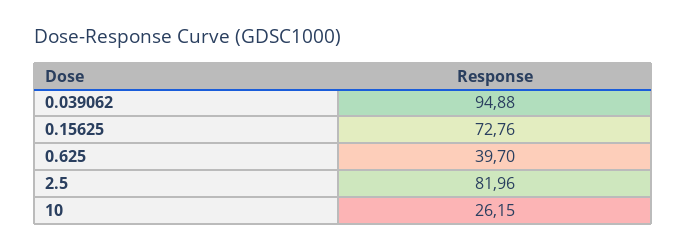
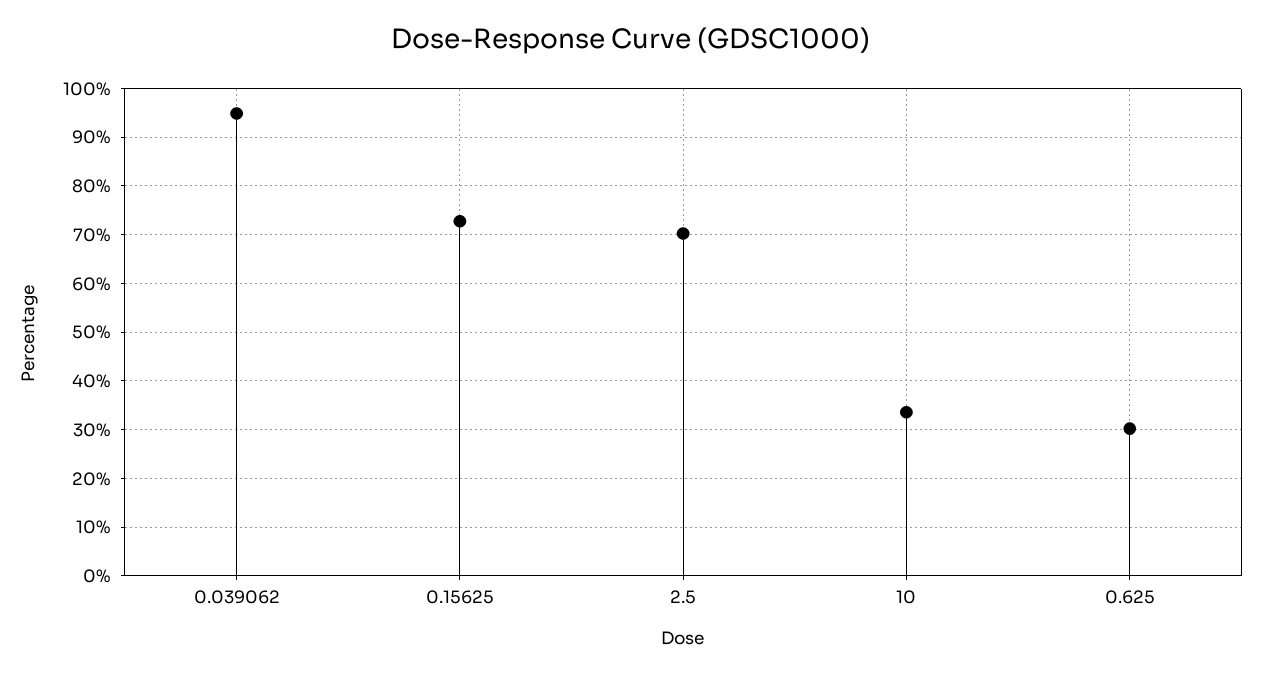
0.625: 39.7 -> 30
2.5: 81.96 -> 70
10: 26.15 -> 34

